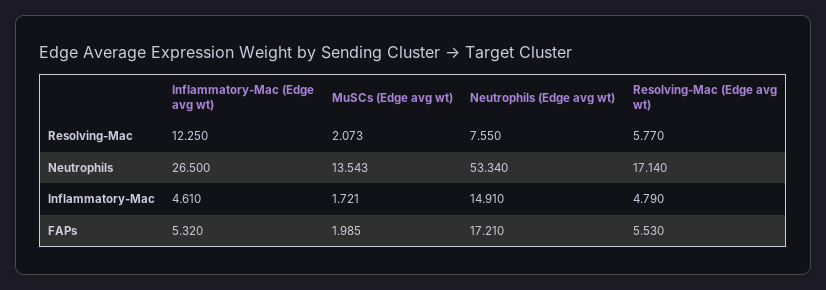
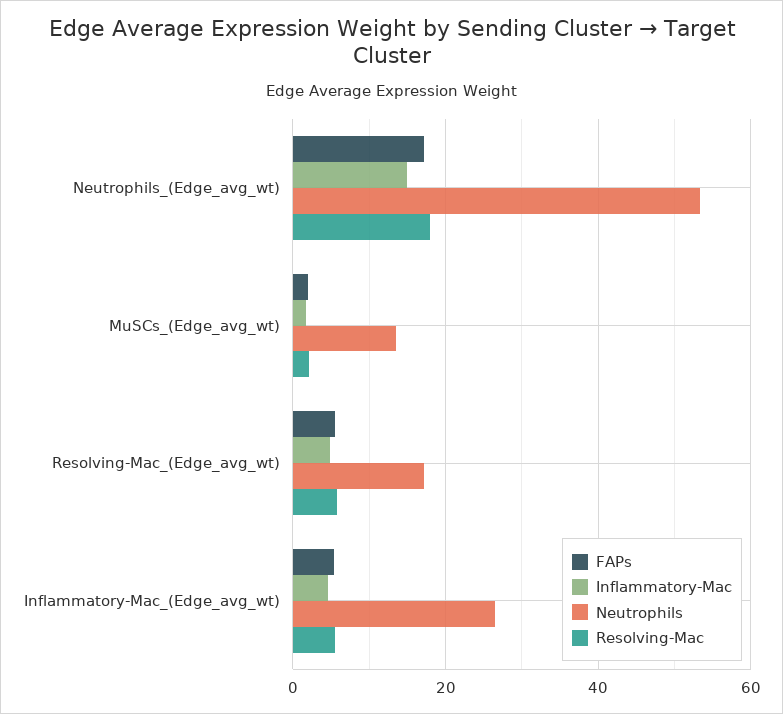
Resolving-Mac, Inflammatory-Mac (Edge avg wt): 12.25 -> 6
Resolving-Mac, Neutrophils (Edge avg wt): 7.55 -> 18

